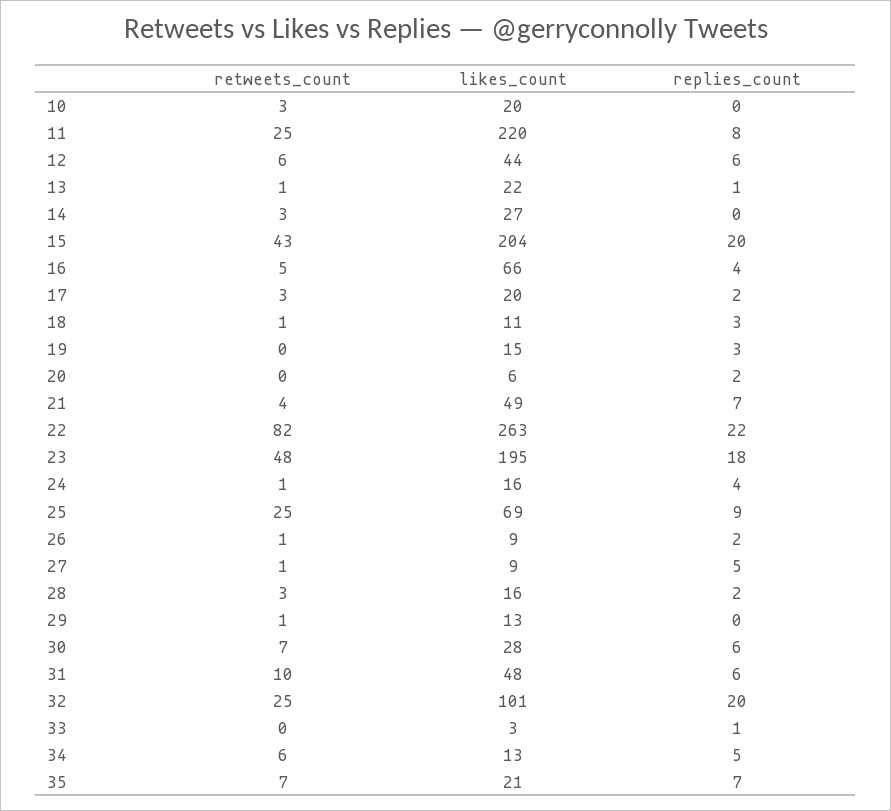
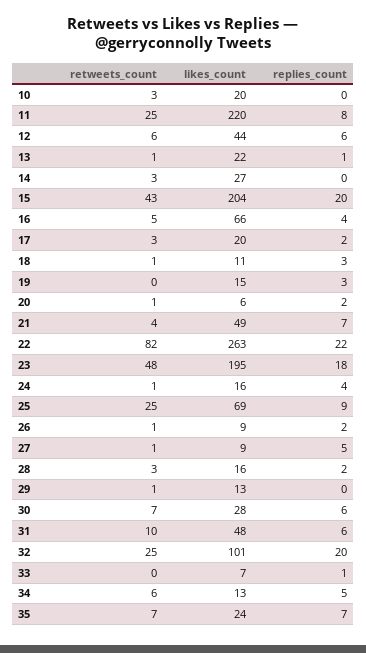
retweets_count, 20: 0 -> 1
likes_count, 33: 3 -> 7
likes_count, 35: 21 -> 24

